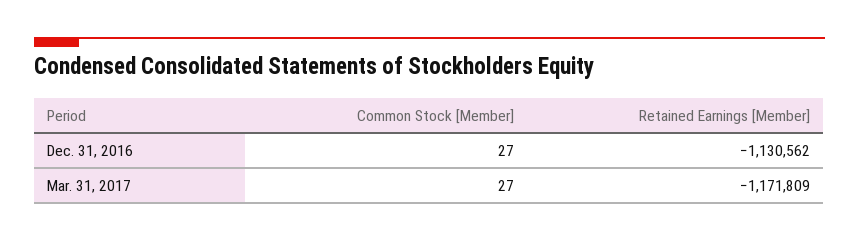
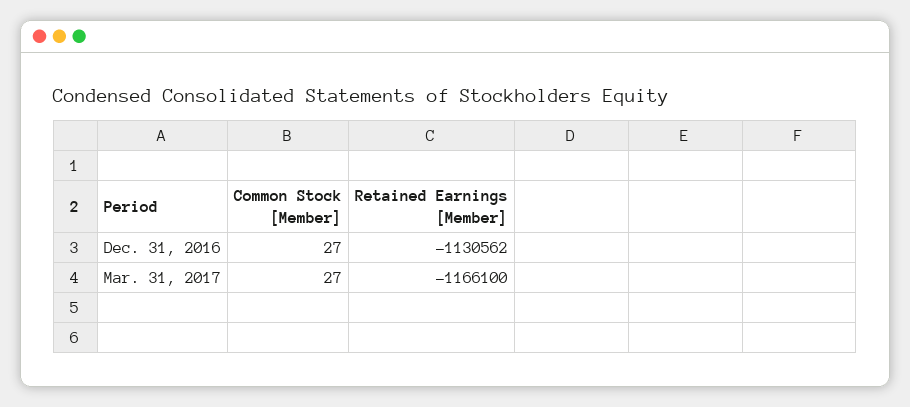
Retained Earnings [Member], Mar. 31, 2017: -1171809 -> -1166100

